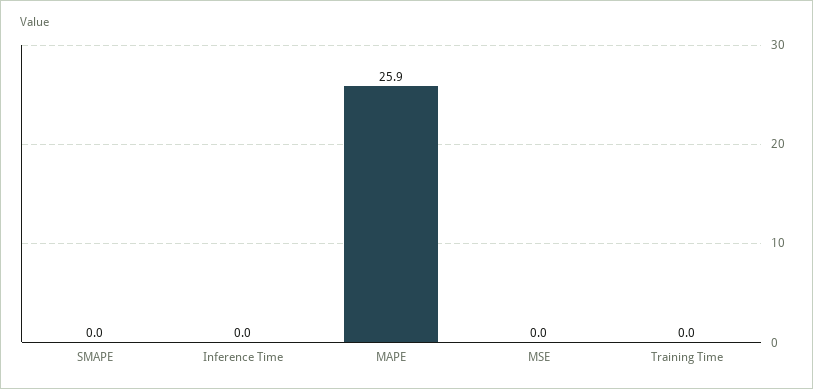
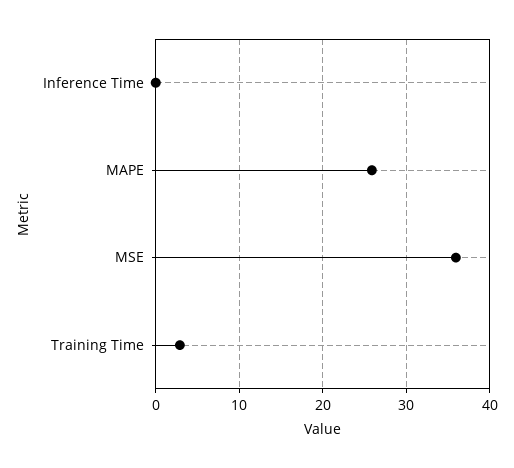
SMAPE: 0 -> none
MSE: 0 -> 36
Training Time: 0 -> 3

